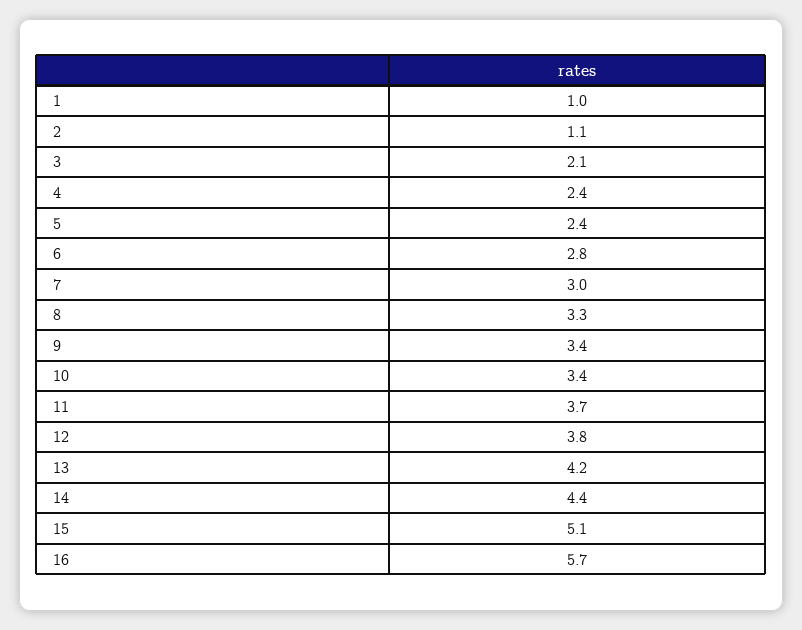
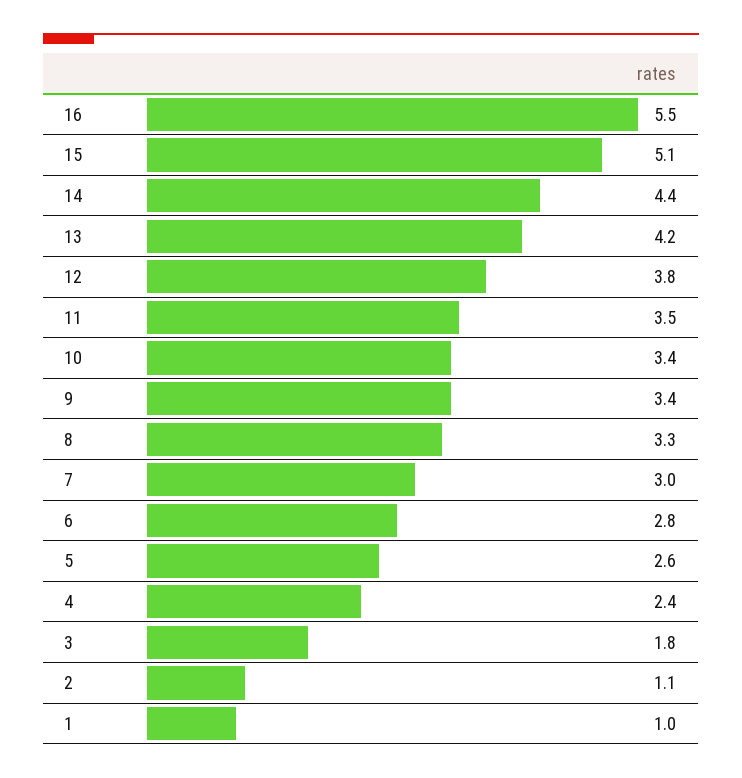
3: 2.1 -> 1.8
5: 2.4 -> 2.6
11: 3.7 -> 3.5
16: 5.7 -> 5.5

